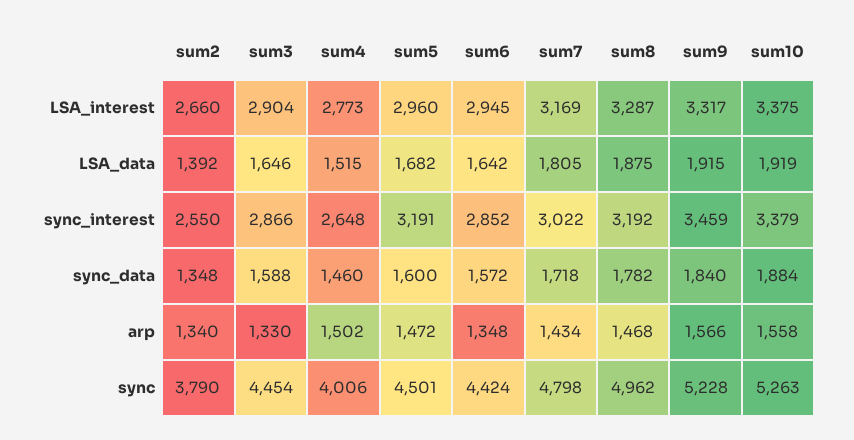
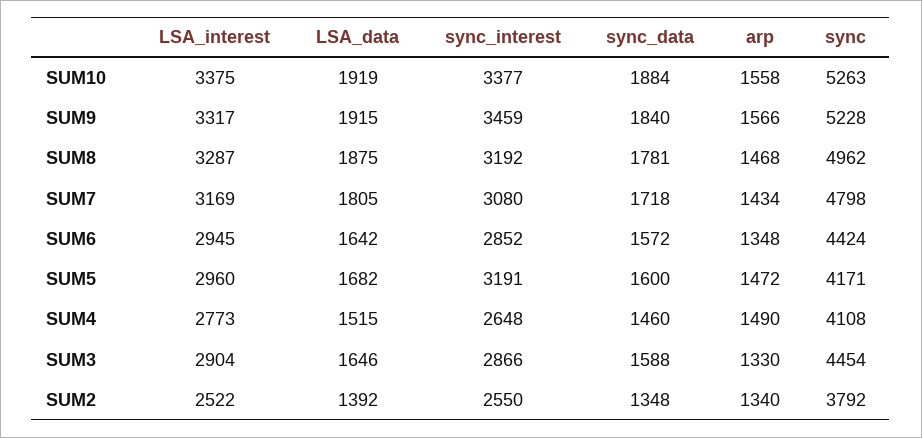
sum2, LSA_interest: 2660 -> 2522
sum7, sync_interest: 3022 -> 3080
sum10, sync_interest: 3379 -> 3377
sum8, sync_data: 1782 -> 1781
sum4, arp: 1502 -> 1490
sum2, sync: 3790 -> 3792
sum4, sync: 4006 -> 4108
sum5, sync: 4501 -> 4171

